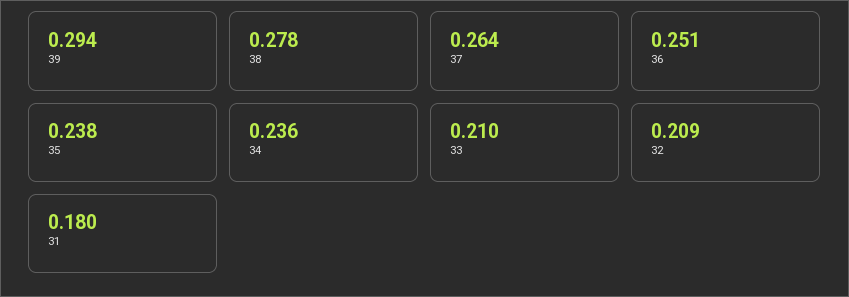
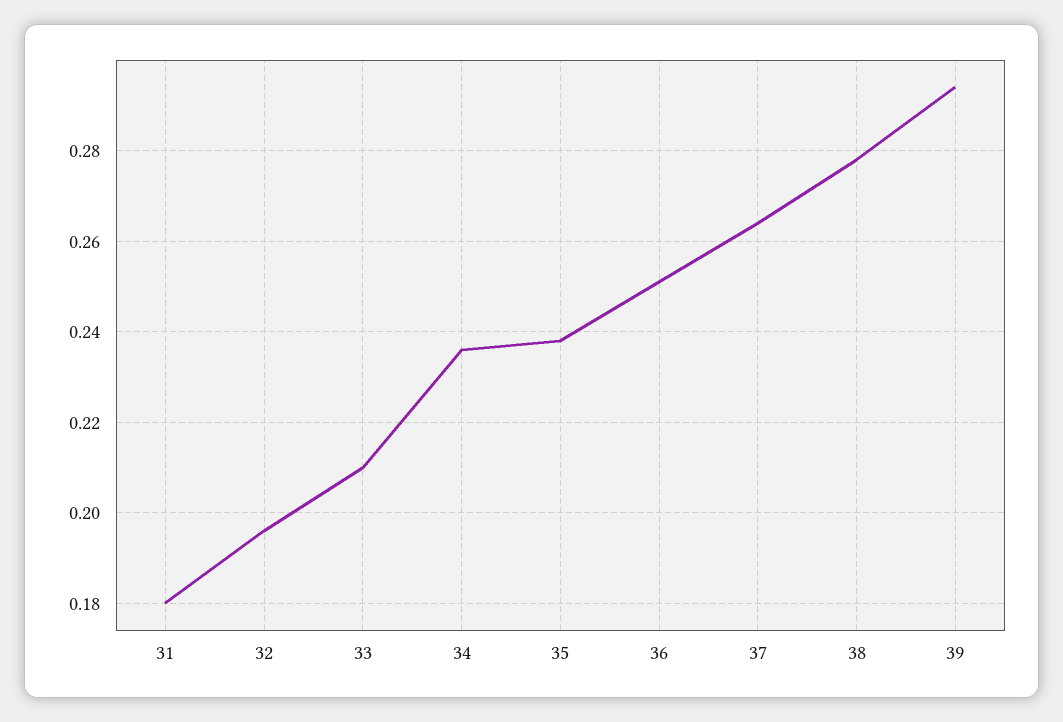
32: 0.209 -> 0.195

